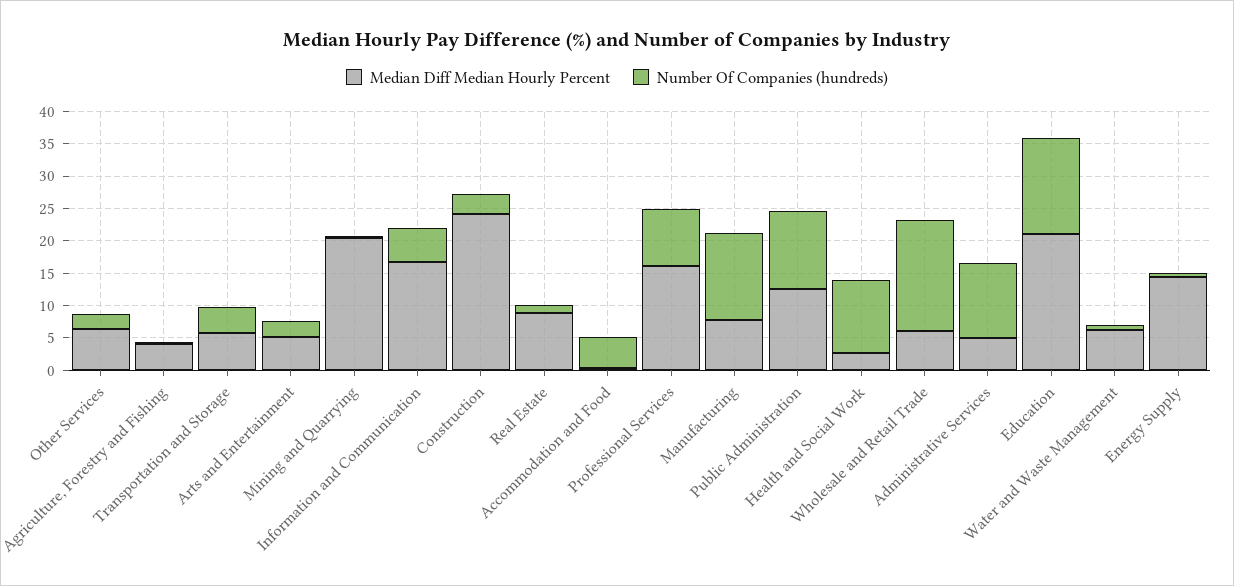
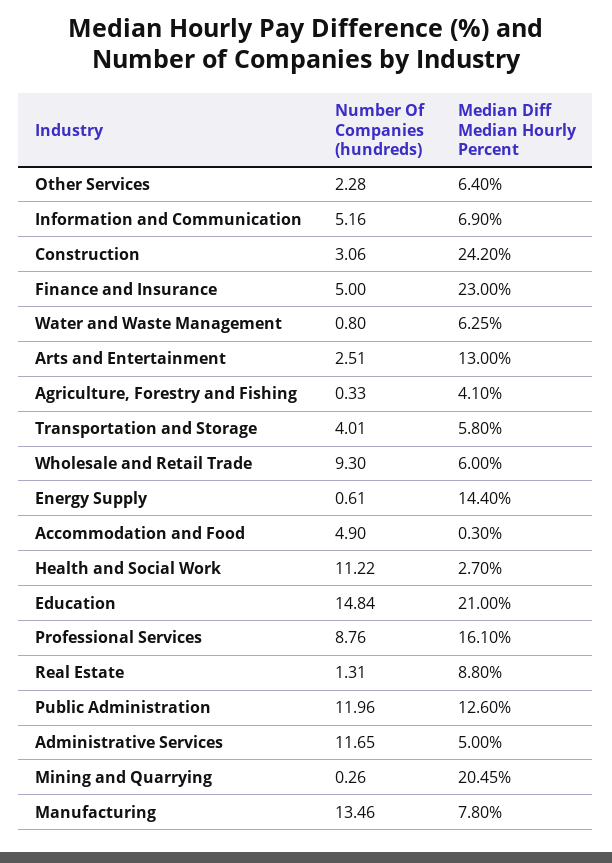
Median Diff Median Hourly Percent, Arts and Entertainment: 5 -> 13
Median Diff Median Hourly Percent, Information and Communication: 17.5 -> 6.9
Number Of Companies (hundreds), Wholesale and Retail Trade: 17.5 -> 9.3
Number Of Companies (hundreds), Finance and Insurance: none -> 5
Median Diff Median Hourly Percent, Finance and Insurance: none -> 23

